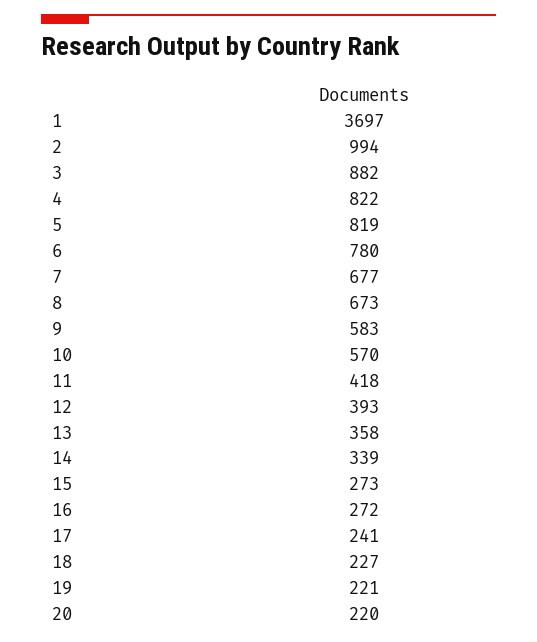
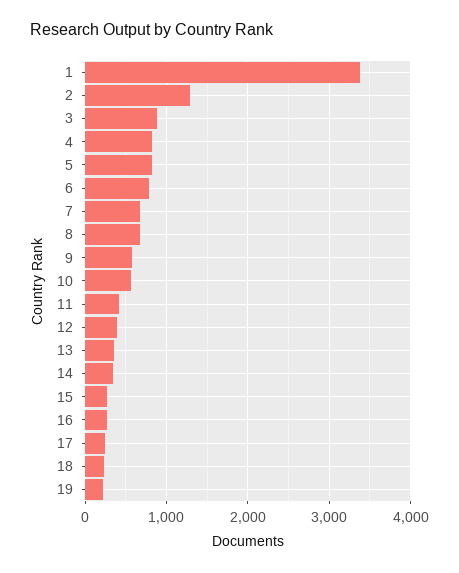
1: 3697 -> 3400
2: 994 -> 1300
20: 220 -> none

